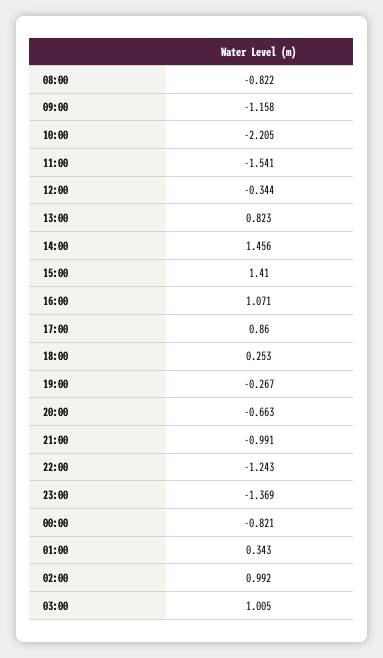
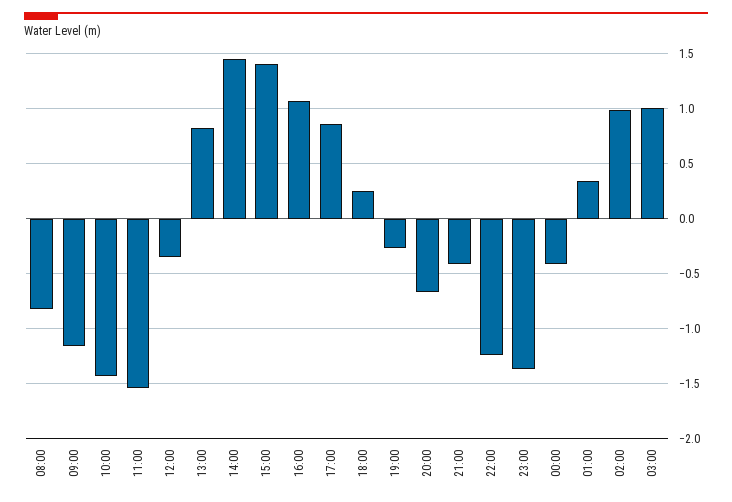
10:00: -2.205 -> -1.4
21:00: -0.991 -> -0.4
00:00: -0.821 -> -0.4

